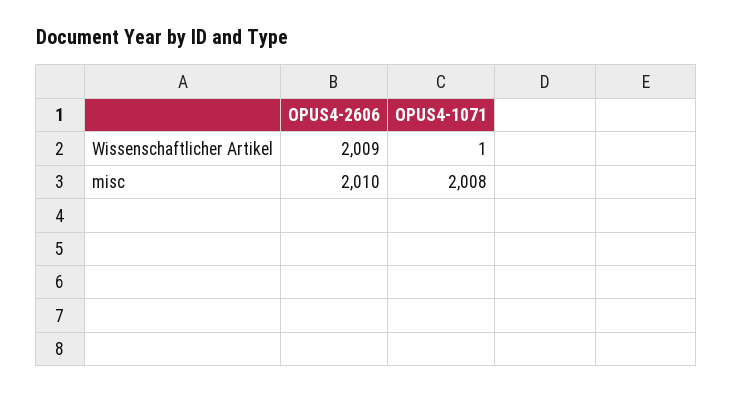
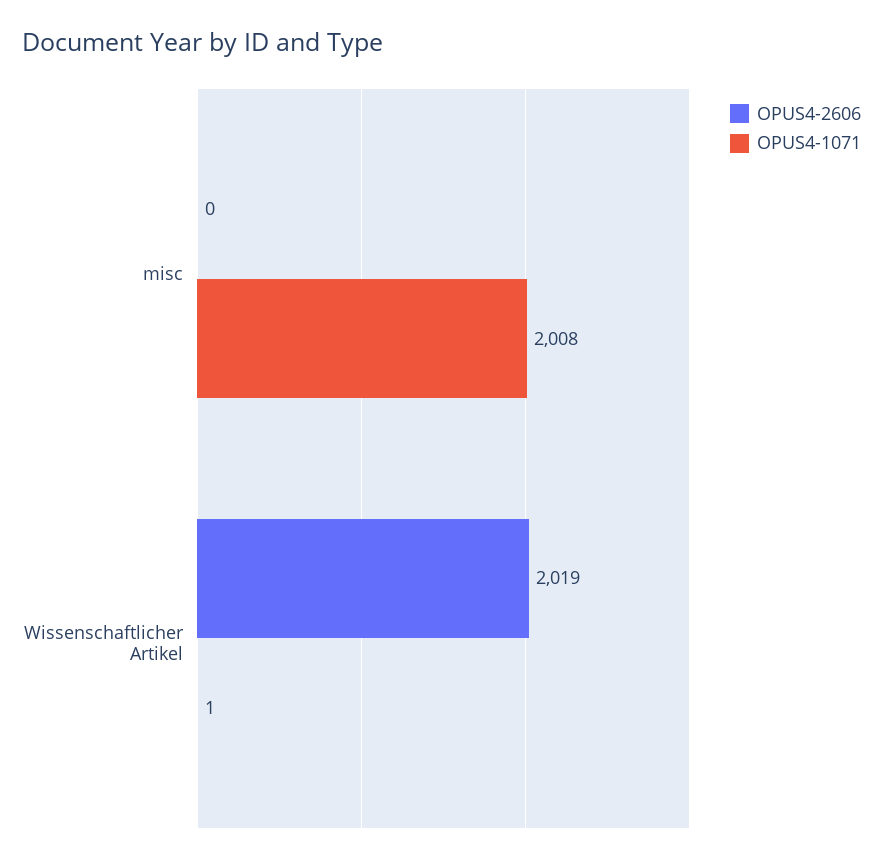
OPUS4-2606, Wissenschaftlicher Artikel: 2009 -> 2019
OPUS4-2606, misc: 2010 -> 0

